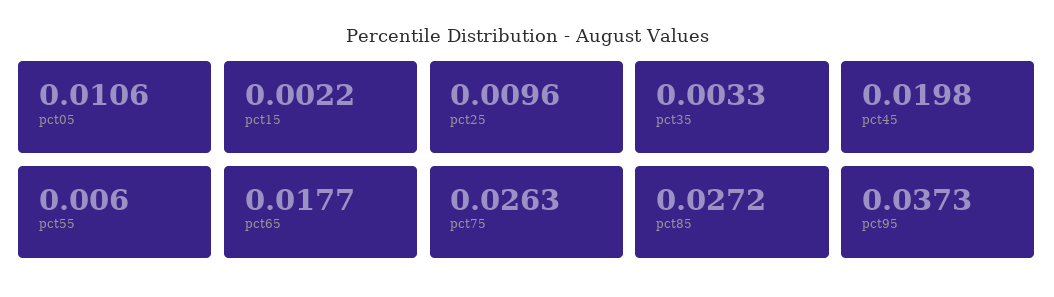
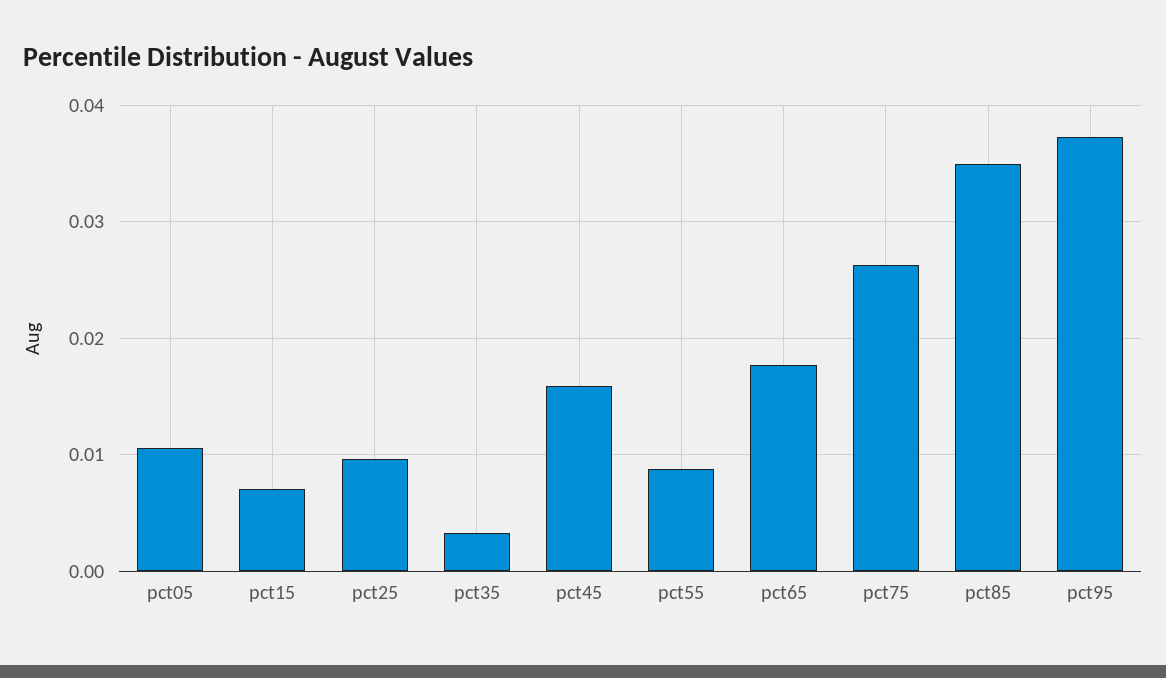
pct15: 0.0022 -> 0.007
pct45: 0.0198 -> 0.016
pct55: 0.006 -> 0.009
pct85: 0.0272 -> 0.035

